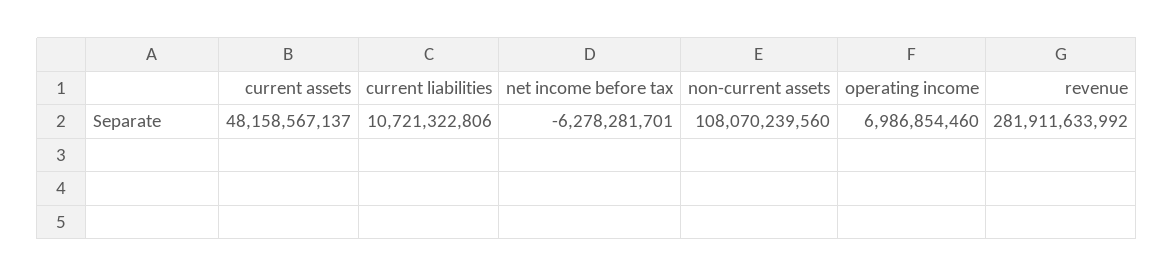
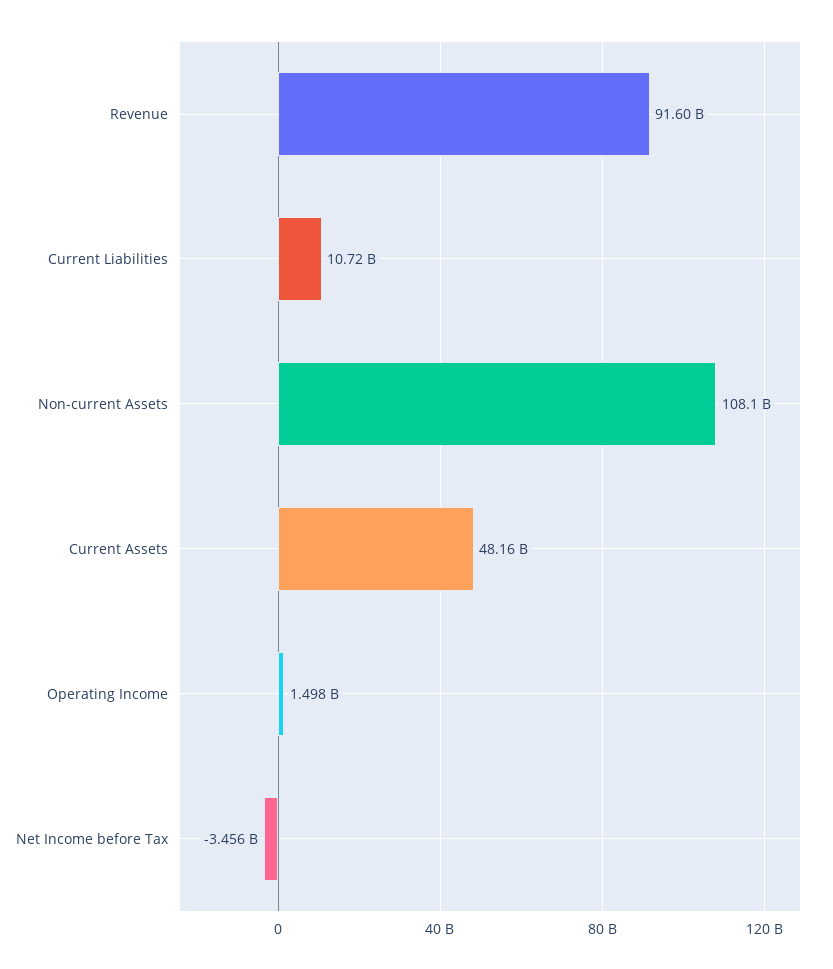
net income before tax: -6278281701 -> -3456000000
operating income: 6986854460 -> 1498000000
revenue: 281911633992 -> 91600000000

